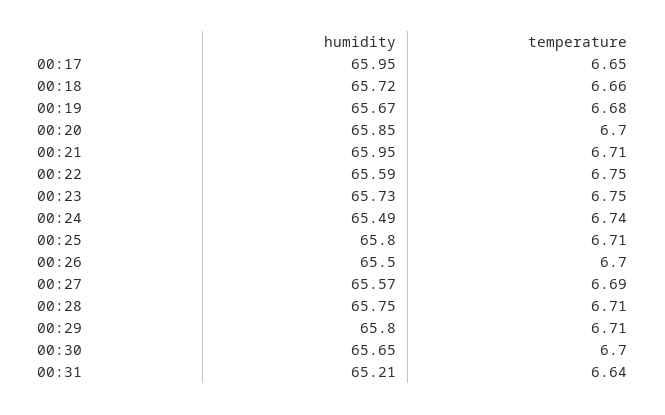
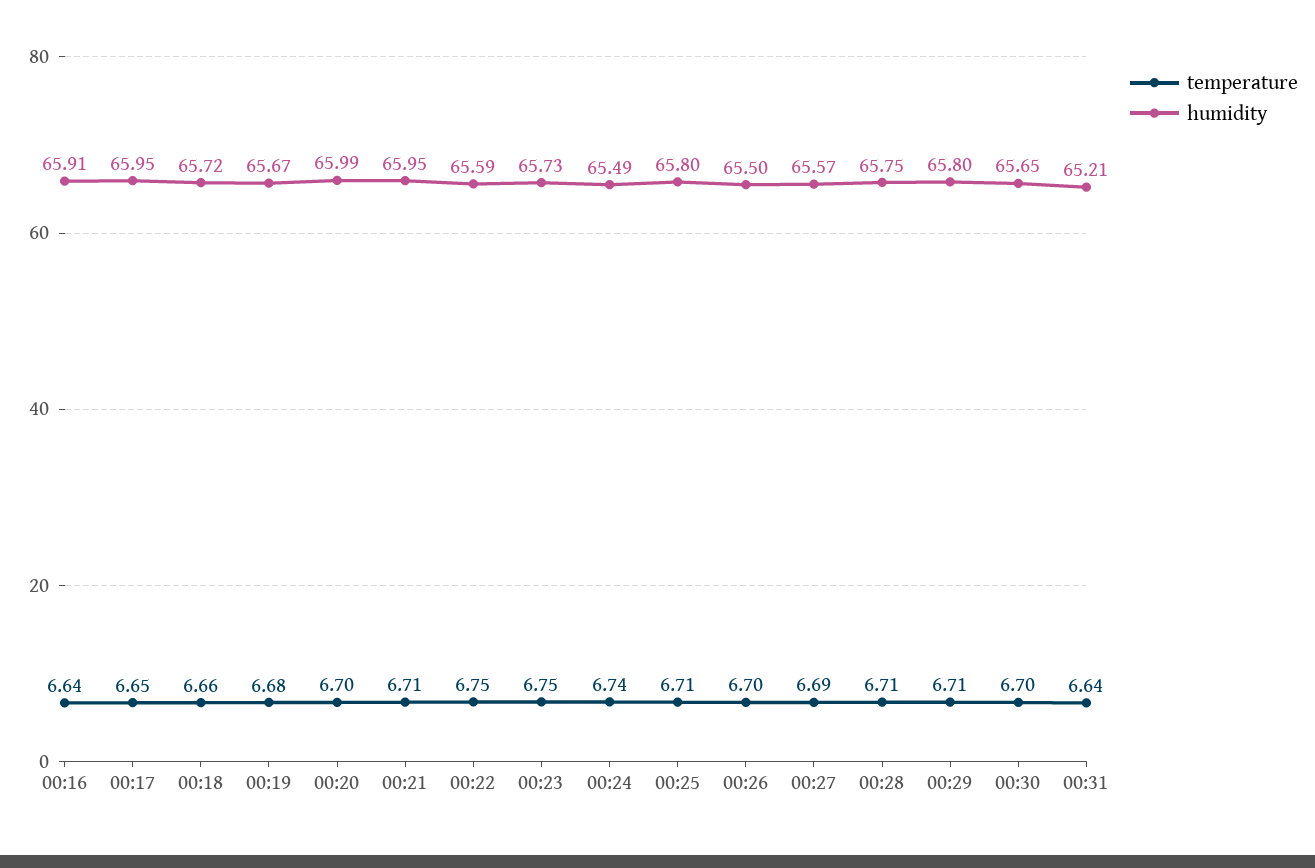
humidity, 00:20: 65.85 -> 65.99
temperature, 00:16: none -> 6.64
humidity, 00:16: none -> 65.91

